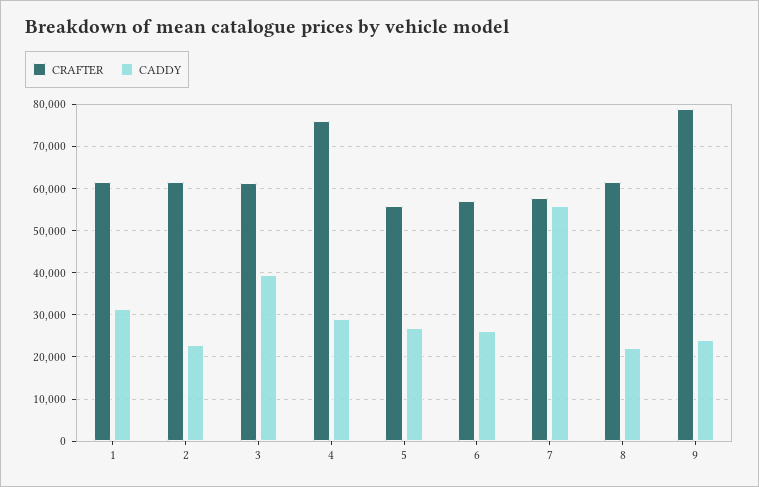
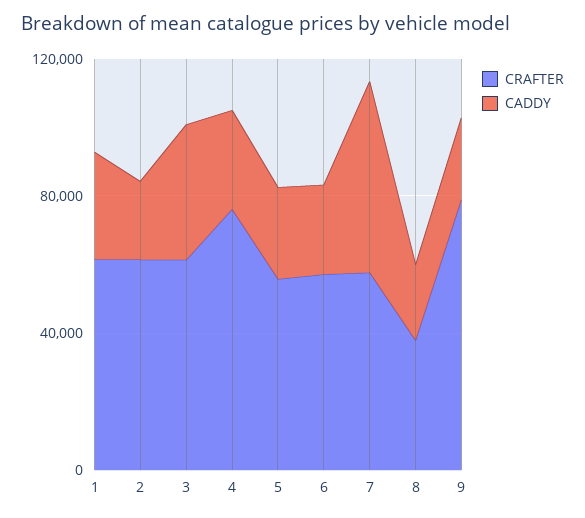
CRAFTER, 8: 62000 -> 40000

